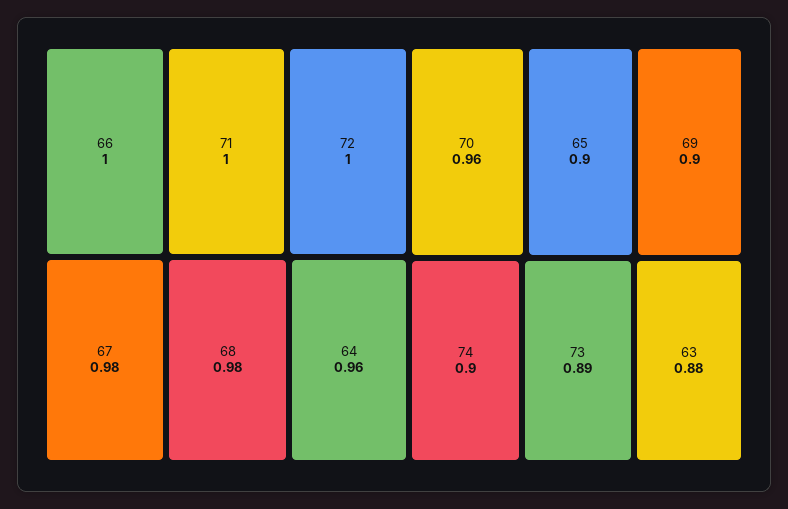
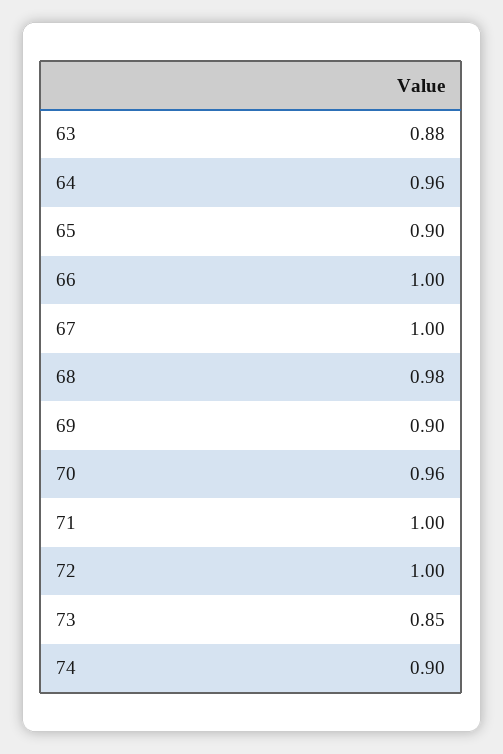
67: 0.98 -> 1
73: 0.89 -> 0.85

